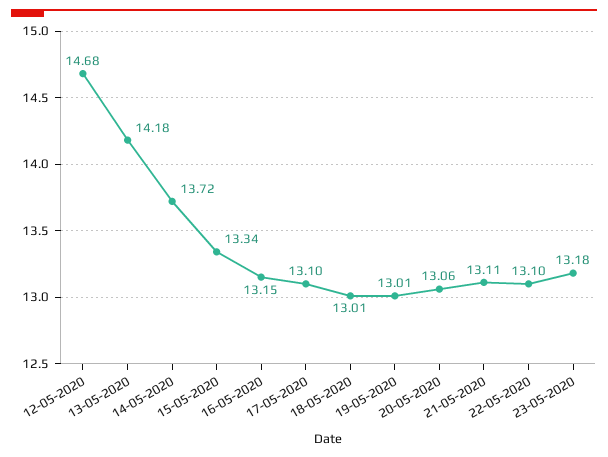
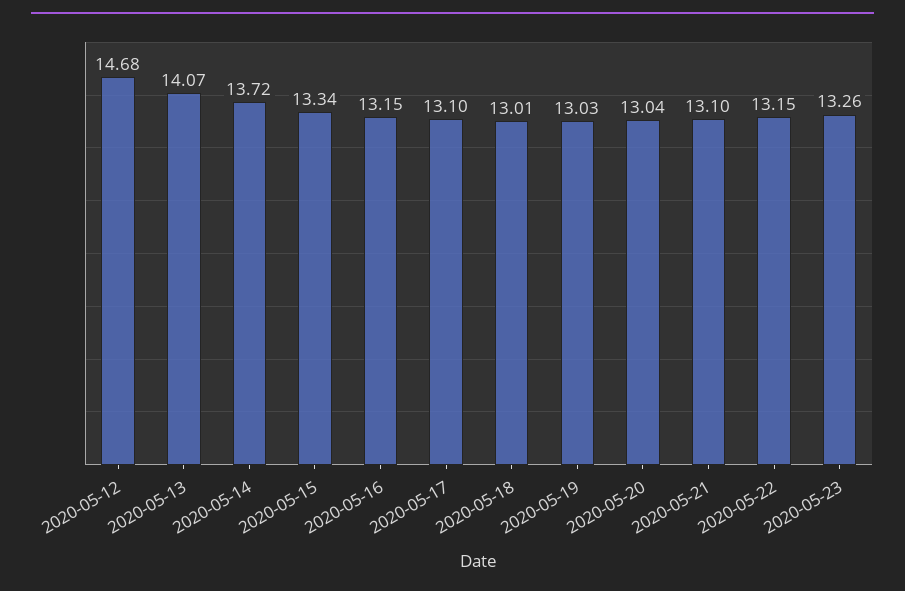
13-05-2020: 14.18 -> 14.07
19-05-2020: 13.01 -> 13.03
20-05-2020: 13.06 -> 13.04
21-05-2020: 13.11 -> 13.1
22-05-2020: 13.1 -> 13.15
23-05-2020: 13.18 -> 13.26

